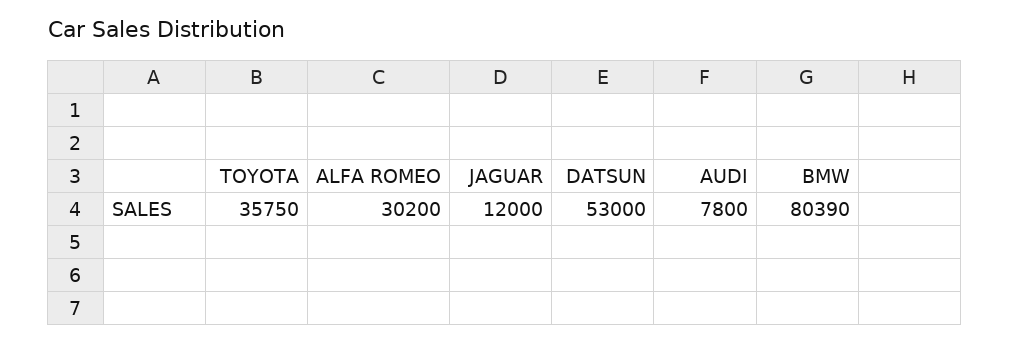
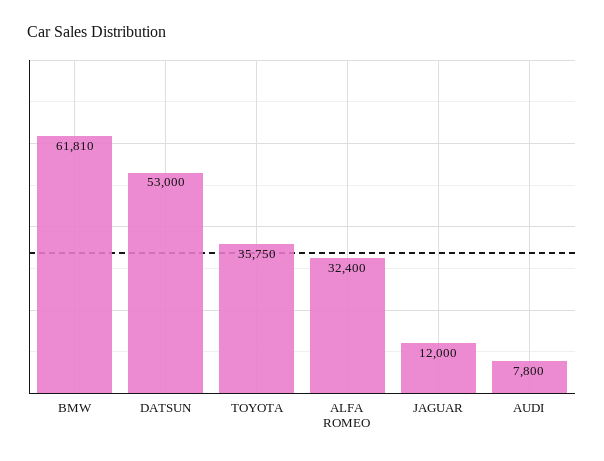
ALFA ROMEO: 30200 -> 32400
BMW: 80390 -> 61810

